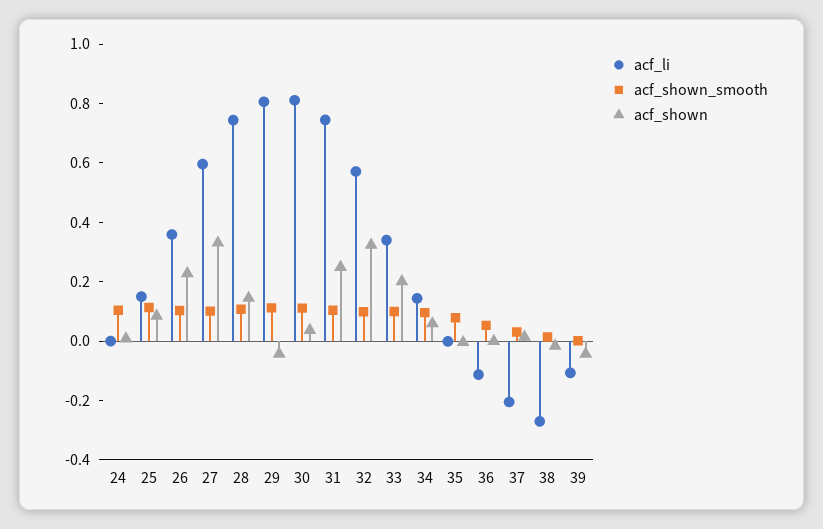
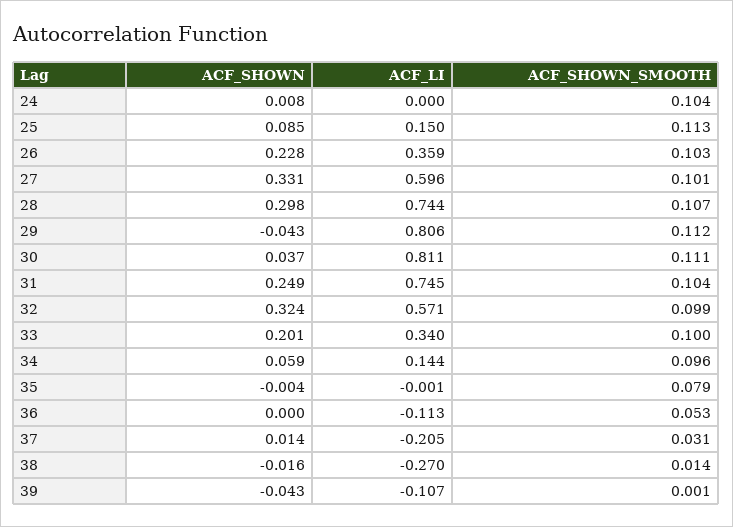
acf_shown, 28: 0.15 -> 0.298

